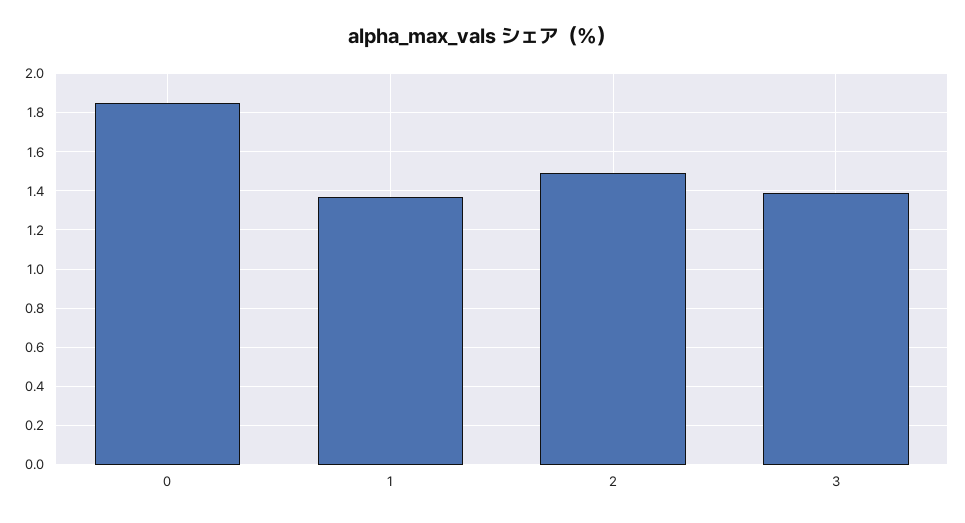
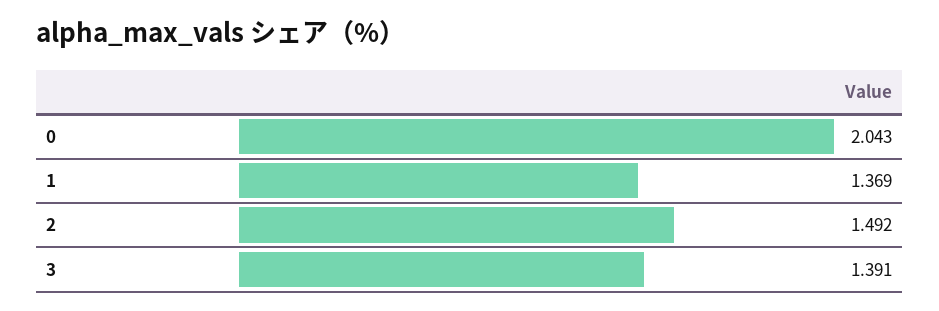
0: 1.85 -> 2.043

